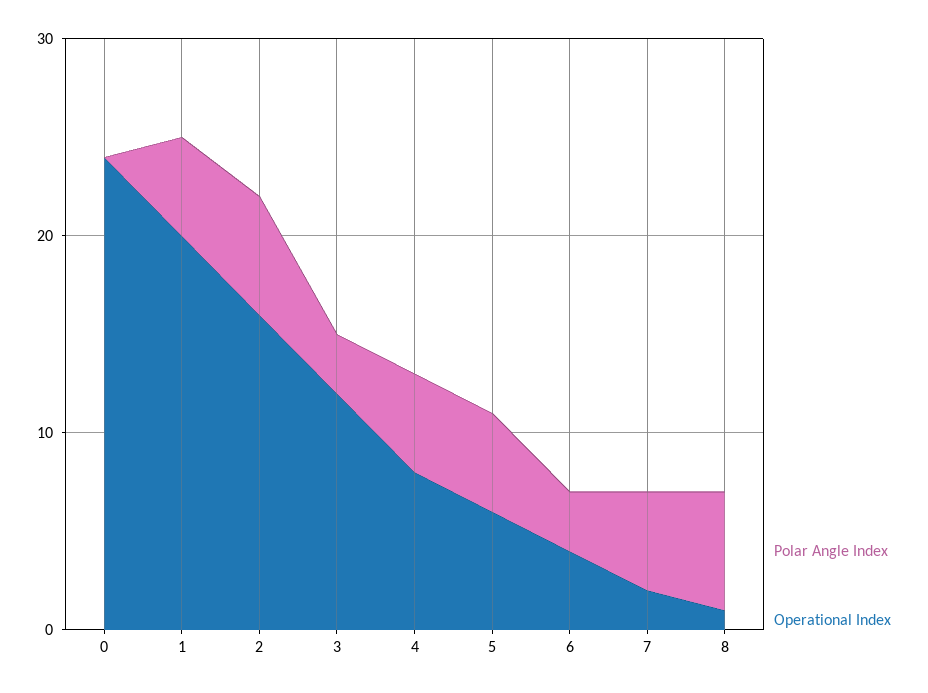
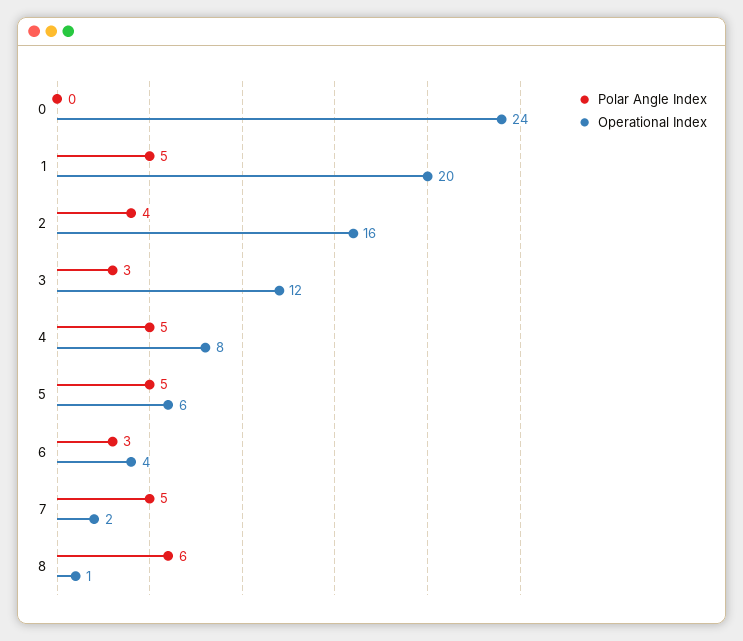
Polar Angle Index, 2: 6 -> 4

